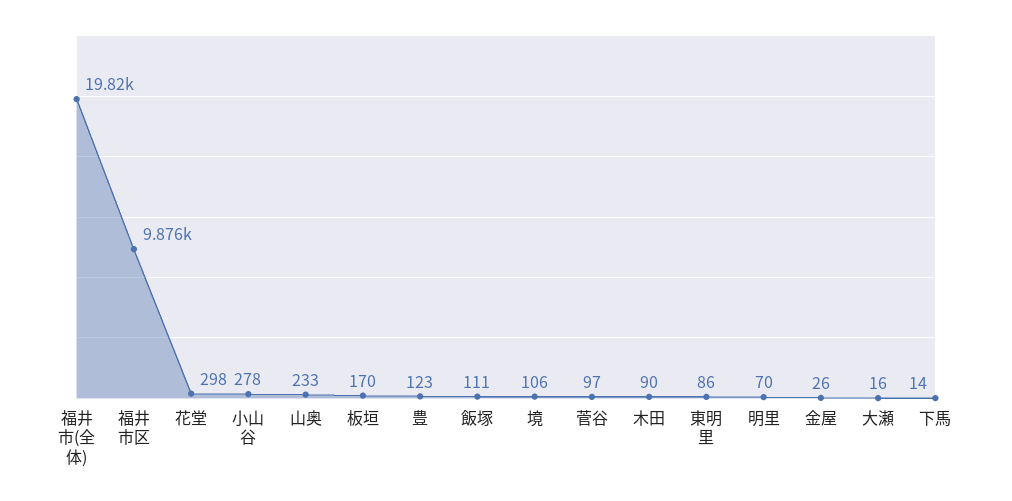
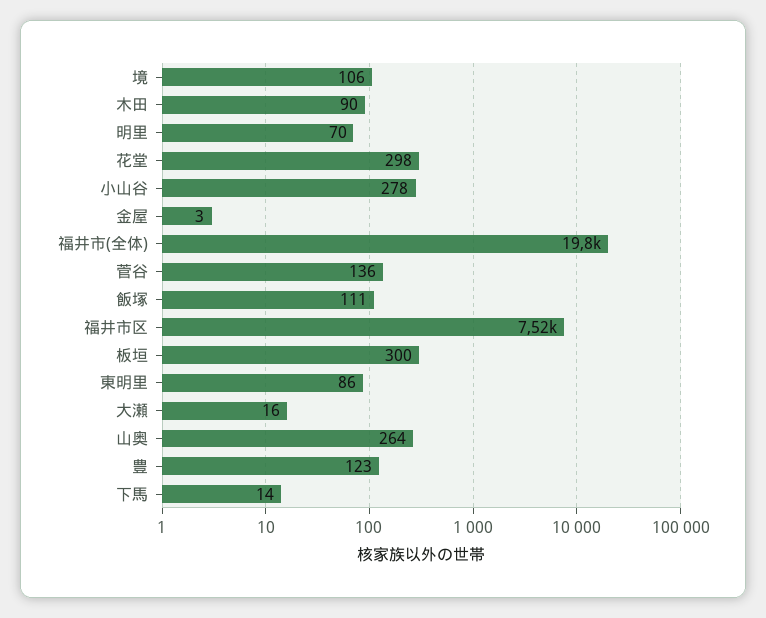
福井市区: 9876 -> 7520
山奥: 233 -> 264
板垣: 170 -> 300
菅谷: 97 -> 136
金屋: 26 -> 3

